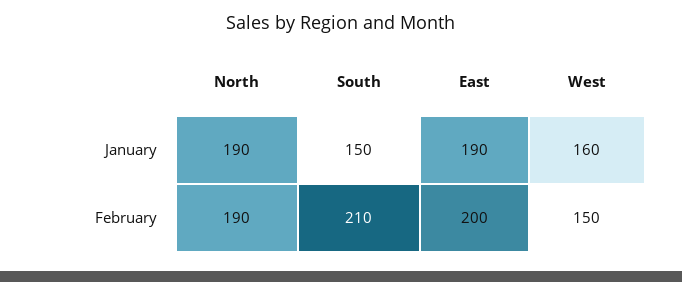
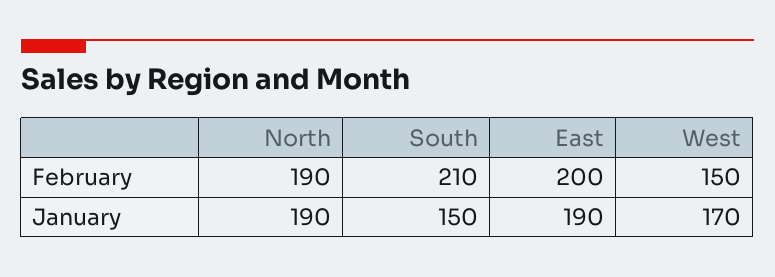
West, January: 160 -> 170

